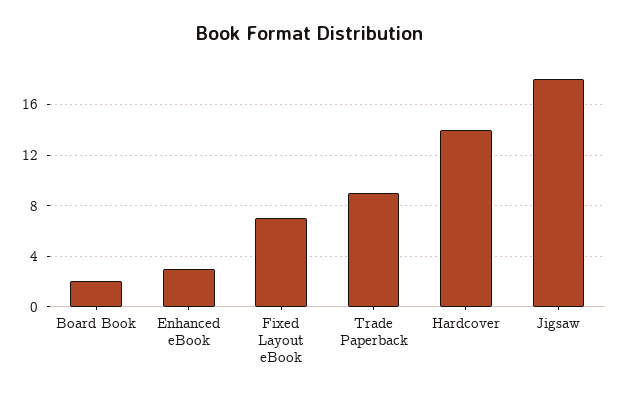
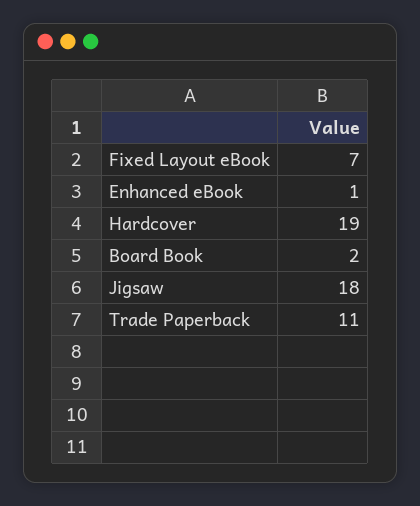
Enhanced eBook: 3 -> 1
Trade Paperback: 9 -> 11
Hardcover: 14 -> 19

